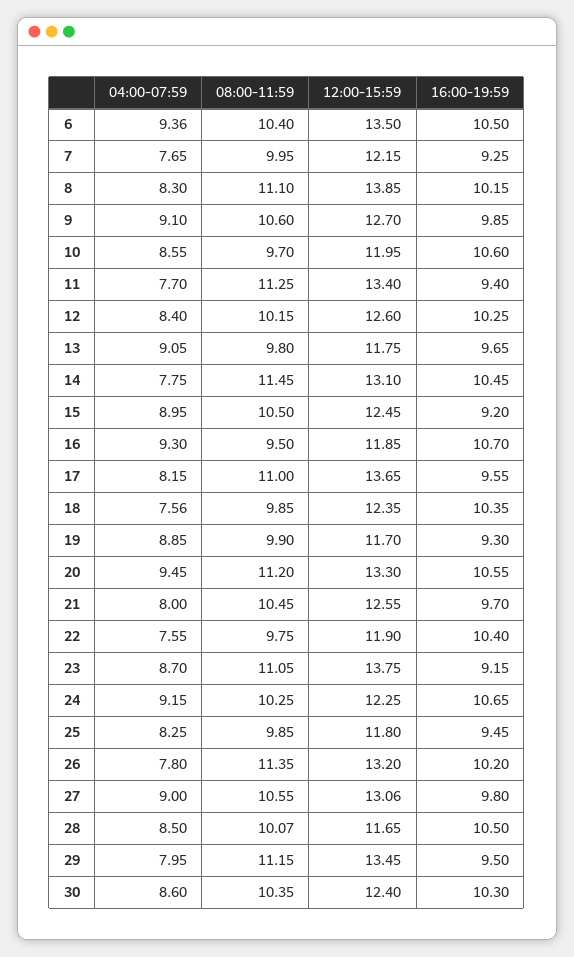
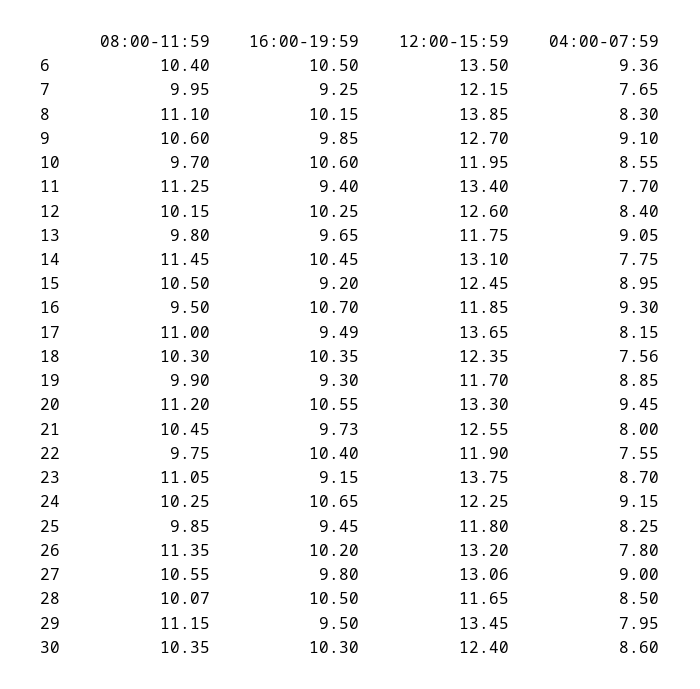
16:00-19:59, 17: 9.55 -> 9.49
08:00-11:59, 18: 9.85 -> 10.3
16:00-19:59, 21: 9.7 -> 9.73

